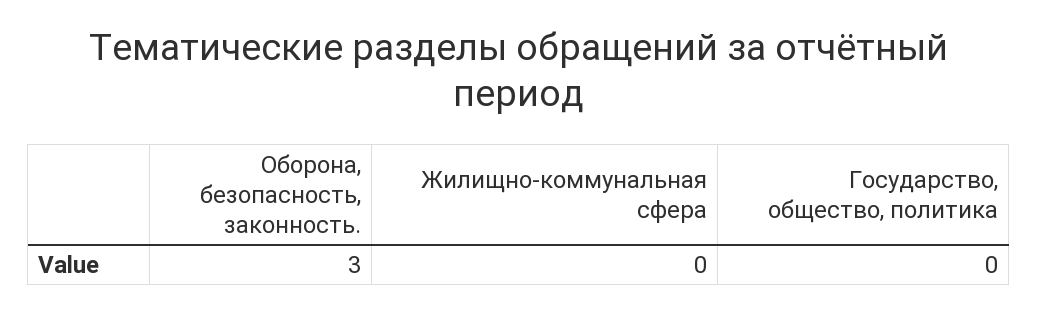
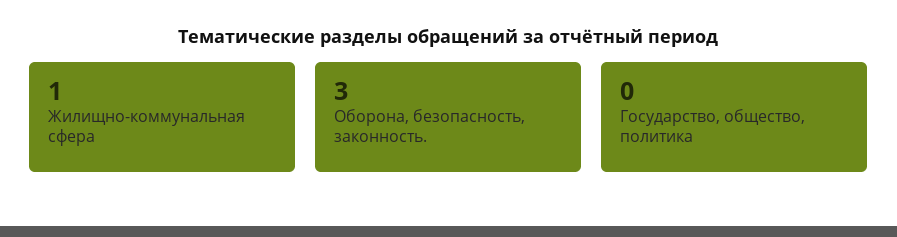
Жилищно-коммунальная сфера: 0 -> 1

